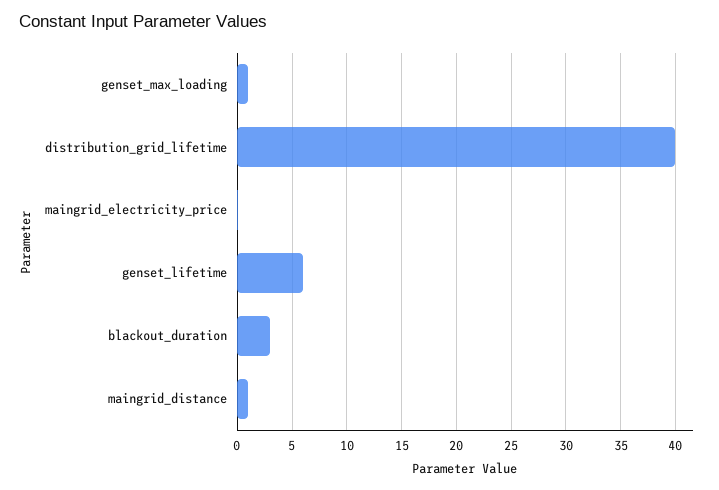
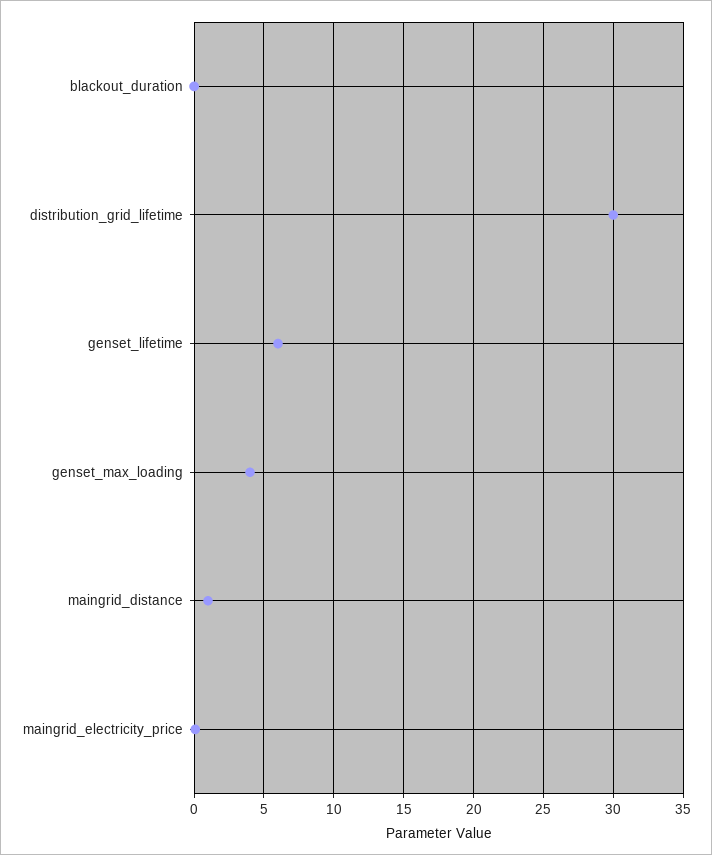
genset_max_loading: 1 -> 4
distribution_grid_lifetime: 40 -> 30
blackout_duration: 3 -> 0

